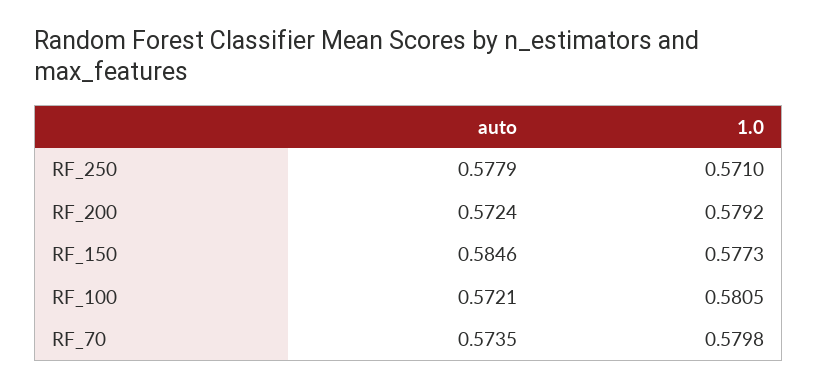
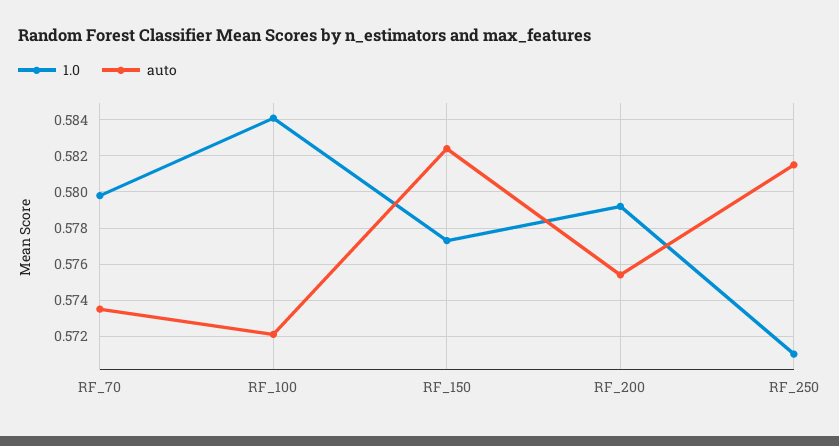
auto, RF_250: 0.5779 -> 0.5815
auto, RF_200: 0.5724 -> 0.5755
auto, RF_150: 0.5846 -> 0.5825
1.0, RF_100: 0.5805 -> 0.584

